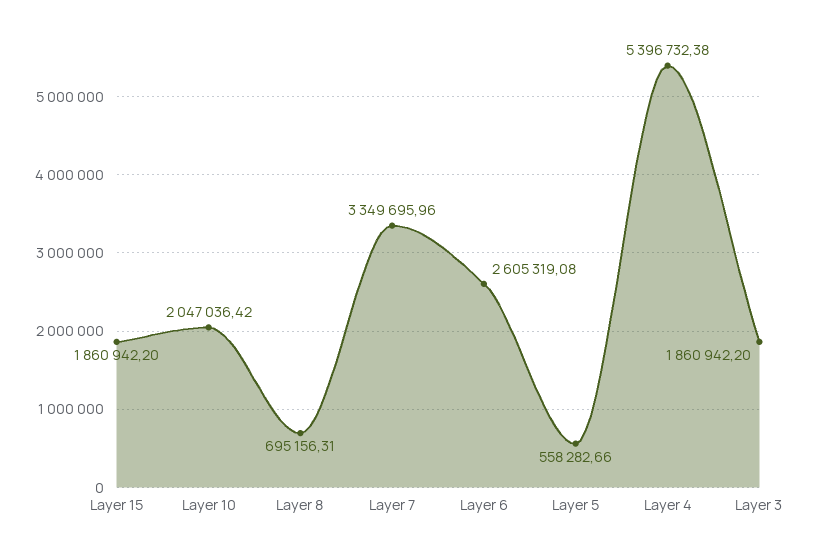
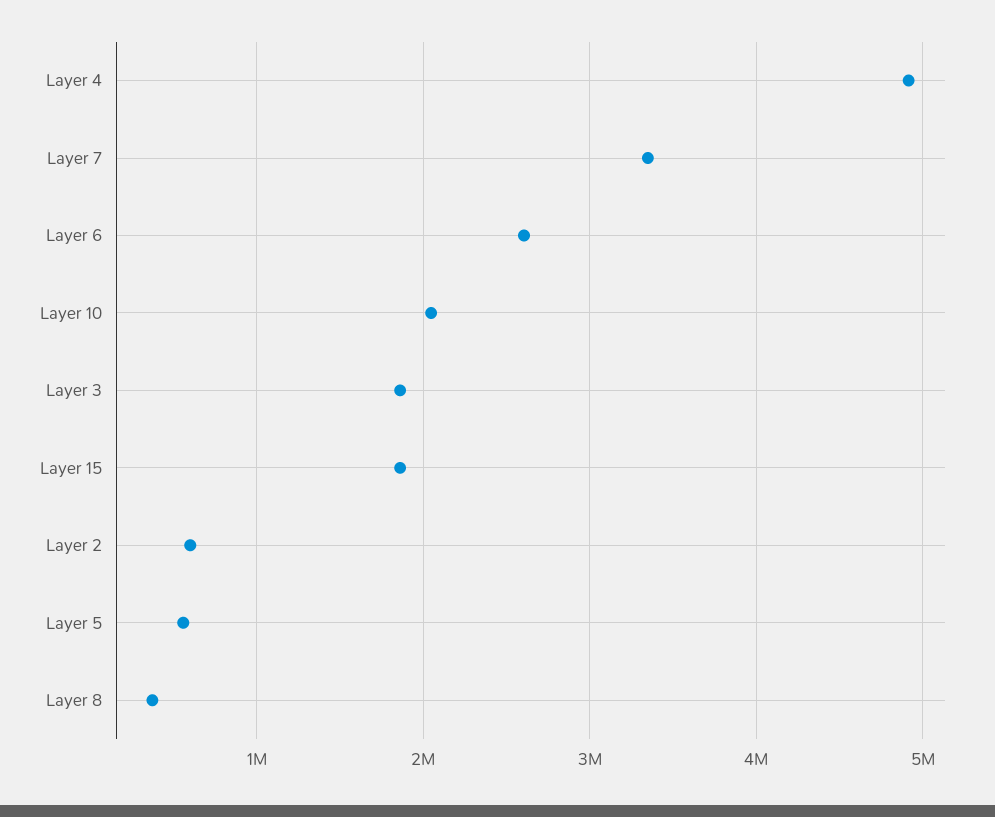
Layer 8: 695156.31 -> 400000
Layer 4: 5396732.38 -> 4900000
Layer 2: none -> 600000

